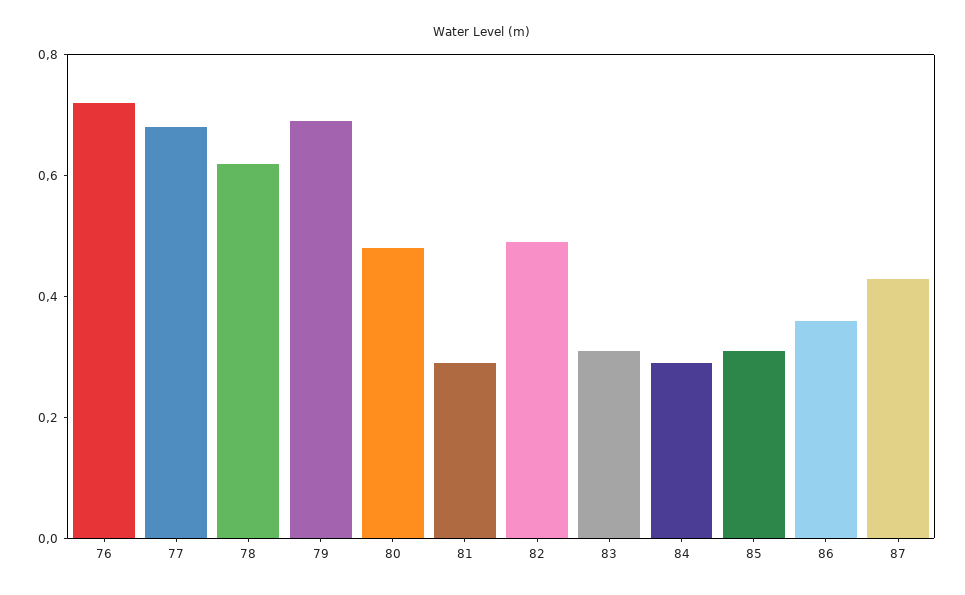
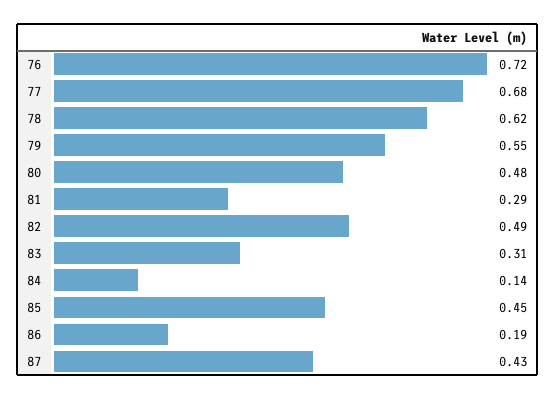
79: 0.7 -> 0.55
84: 0.3 -> 0.14
85: 0.3 -> 0.45
86: 0.35 -> 0.19

